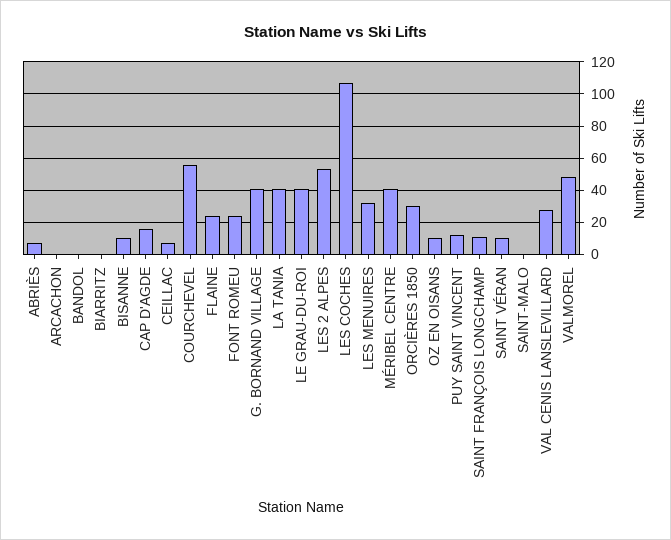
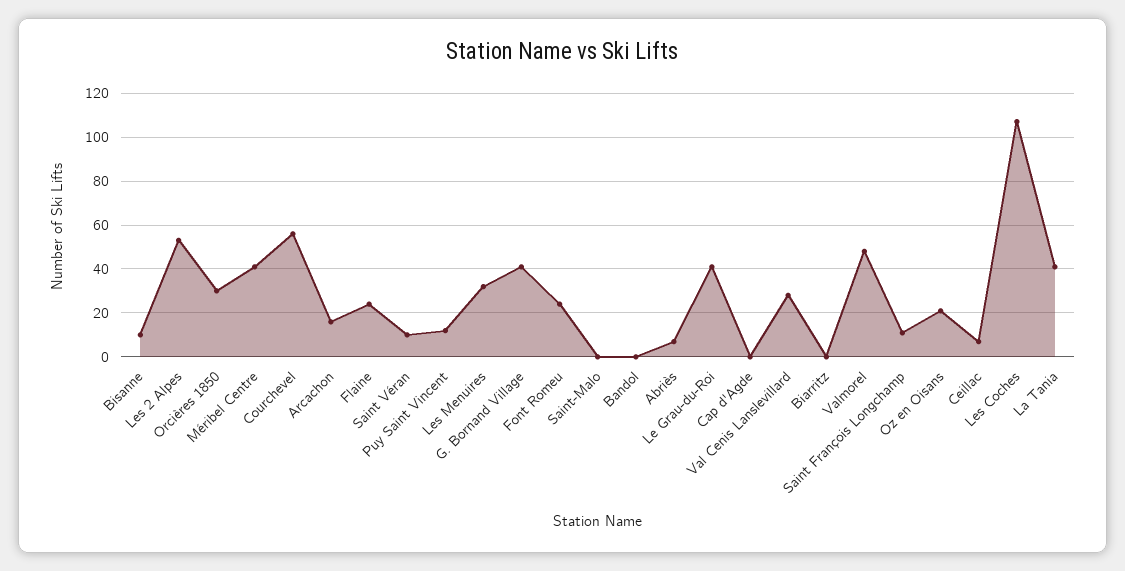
ARCACHON: 0 -> 15
CAP D'AGDE: 15 -> 0
OZ EN OISANS: 10 -> 20

